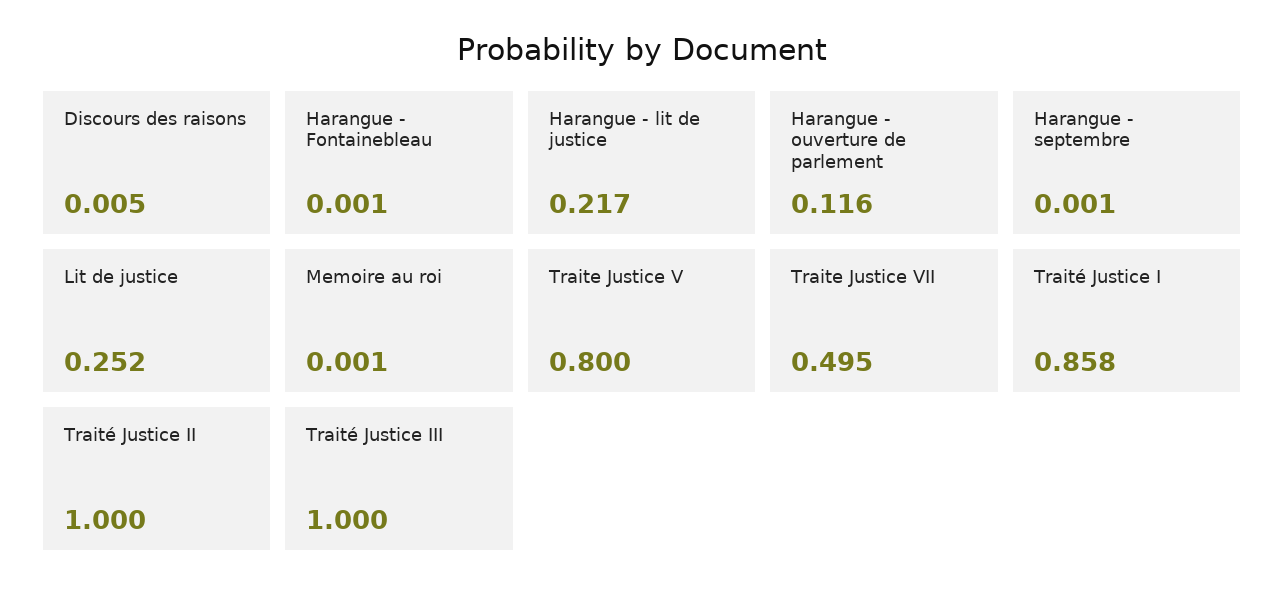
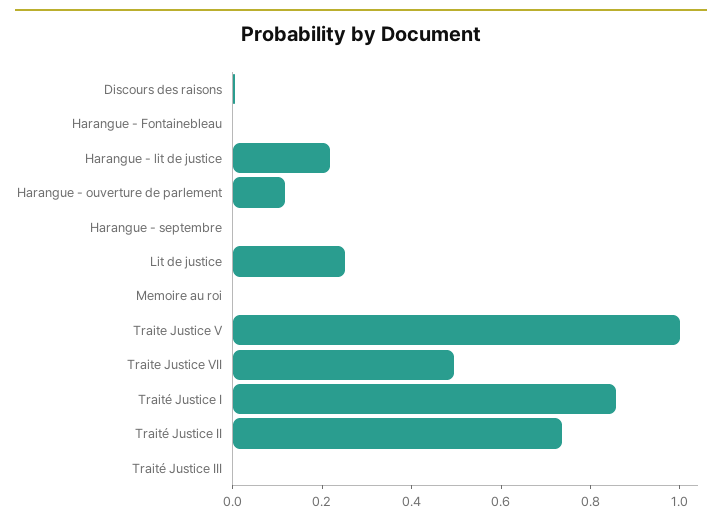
Traite Justice V: 0.8 -> 1
Traité Justice II: 1 -> 0.75
Traité Justice III: 1 -> 0

